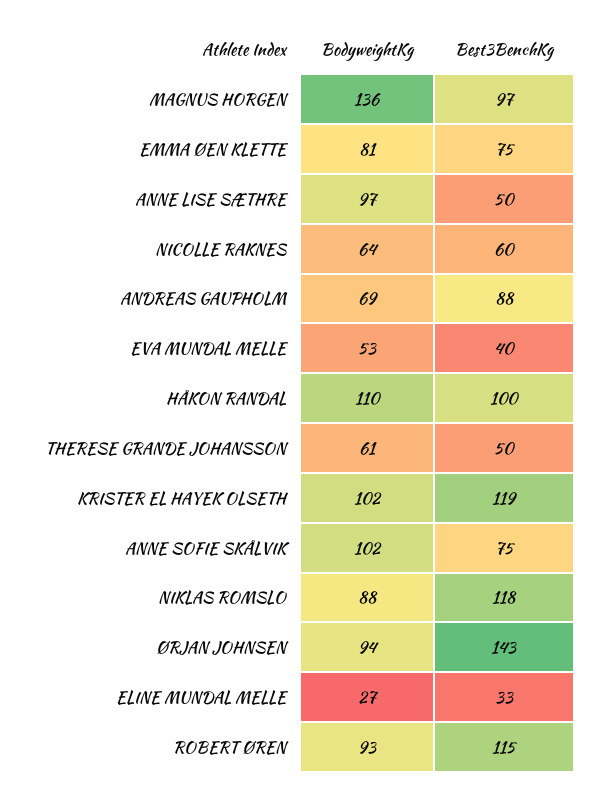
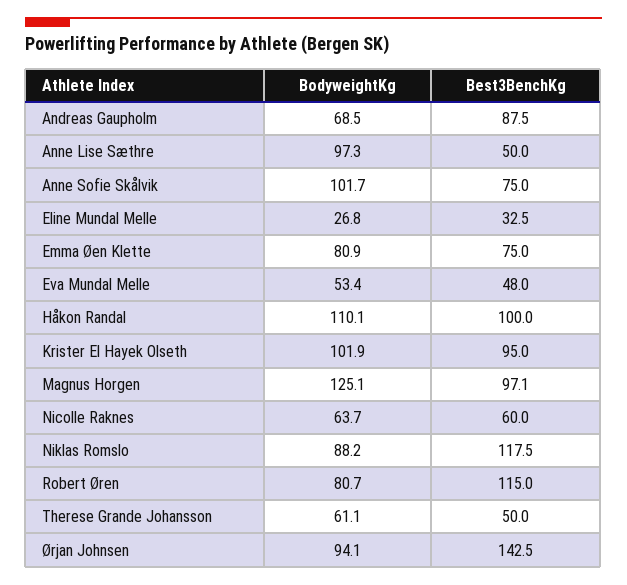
BodyweightKg, MAGNUS HORGEN: 136 -> 125.1
Best3BenchKg, EVA MUNDAL MELLE: 40 -> 48
Best3BenchKg, KRISTER EL HAYEK OLSETH: 119 -> 95
BodyweightKg, ROBERT ØREN: 93 -> 80.7

